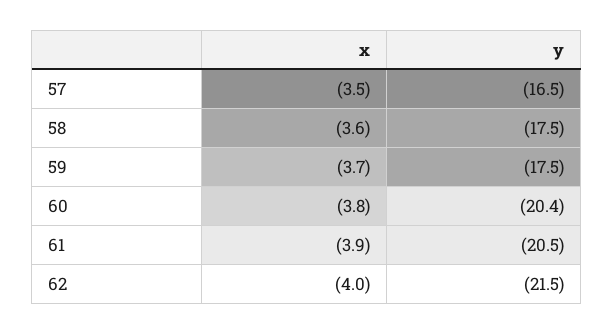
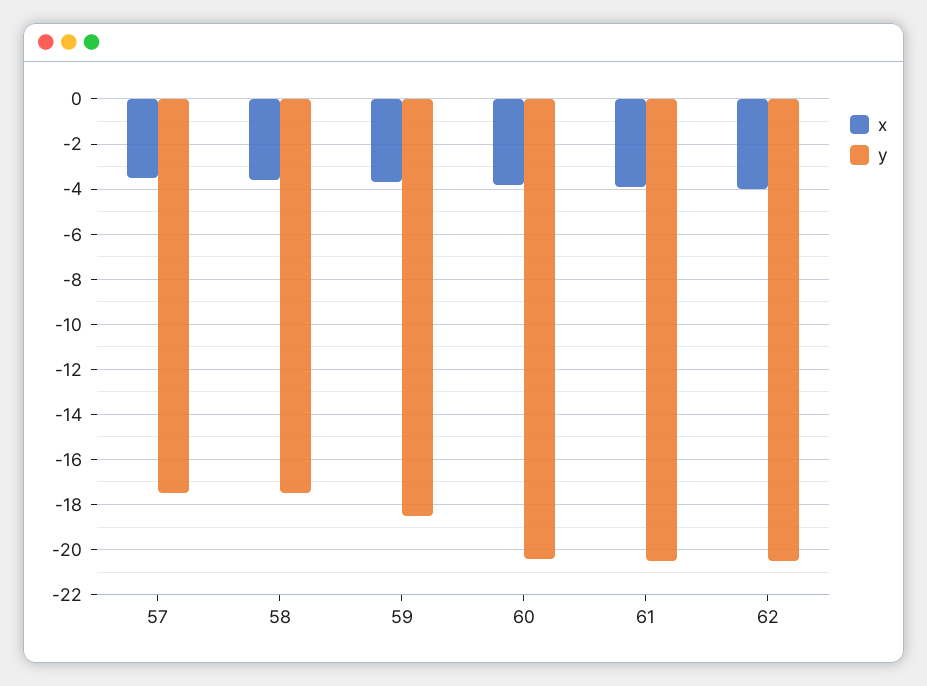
y, 57: -16.5 -> -17.5
y, 59: -17.5 -> -18.5
y, 62: -21.5 -> -20.5

